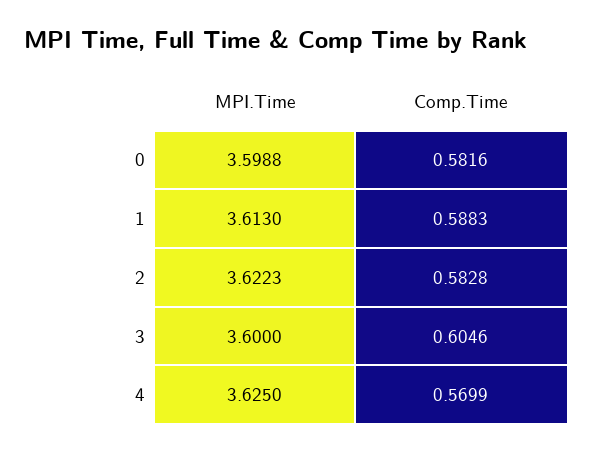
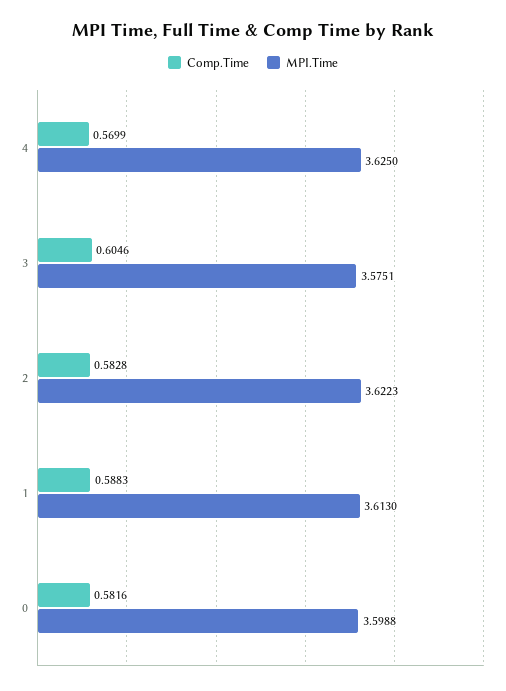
MPI.Time, 3: 3.6 -> 3.5751

